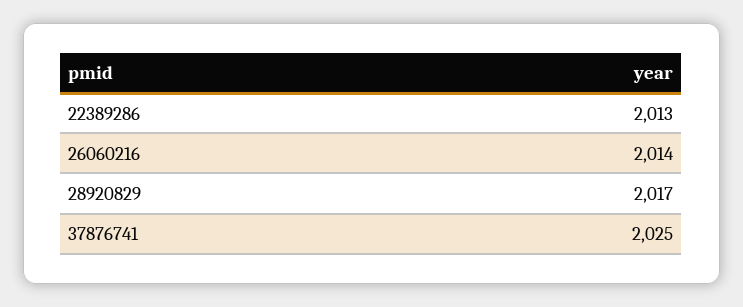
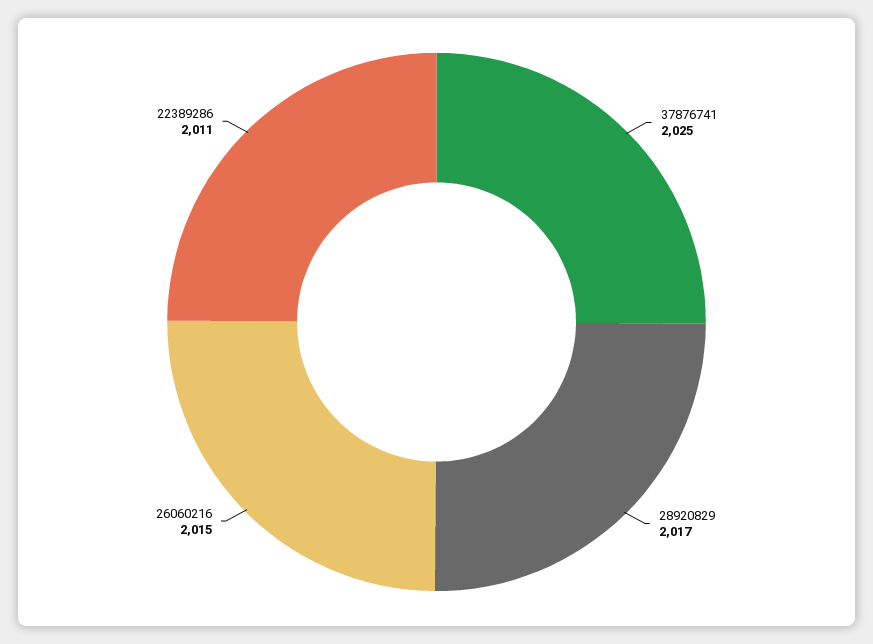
22389286: 2013 -> 2011
26060216: 2014 -> 2015

